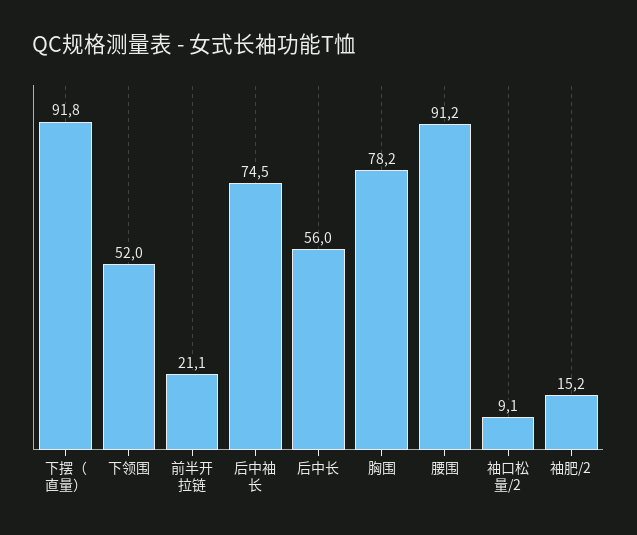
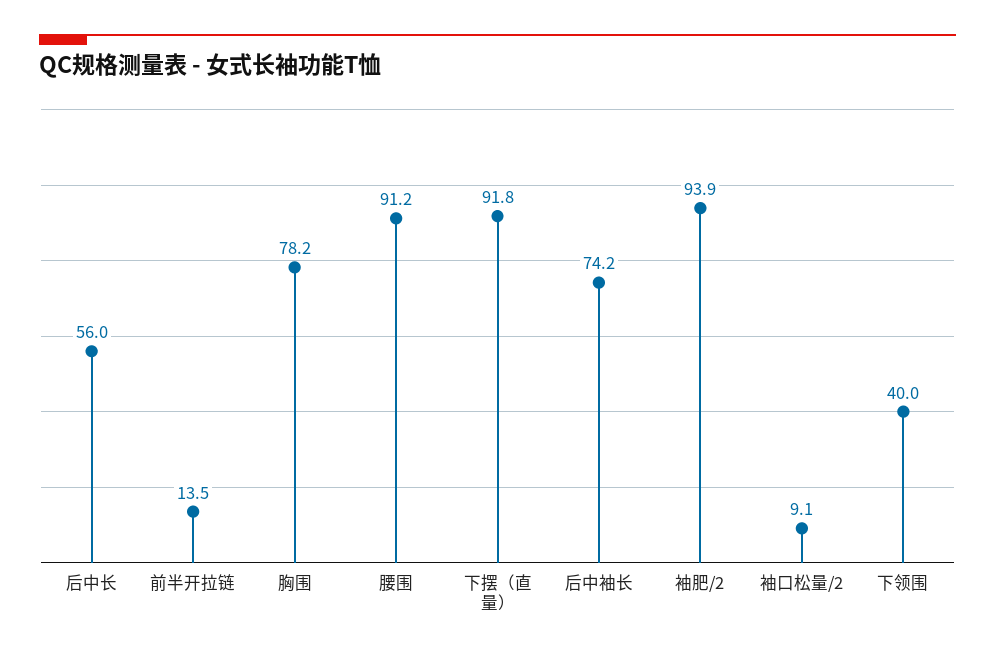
下领围: 52 -> 40
前半开拉链: 21.1 -> 13.5
后中袖长: 74.5 -> 74.2
袖肥/2: 15.2 -> 93.9

